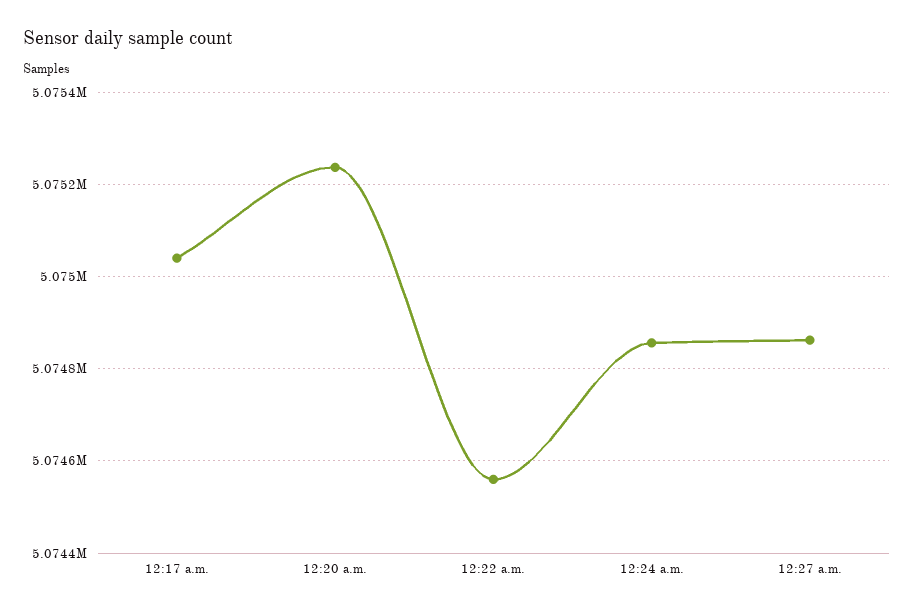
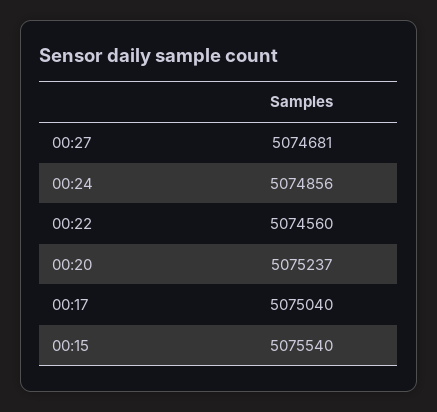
12:27 a.m.: 5074860 -> 5074681
00:15: none -> 5075540

